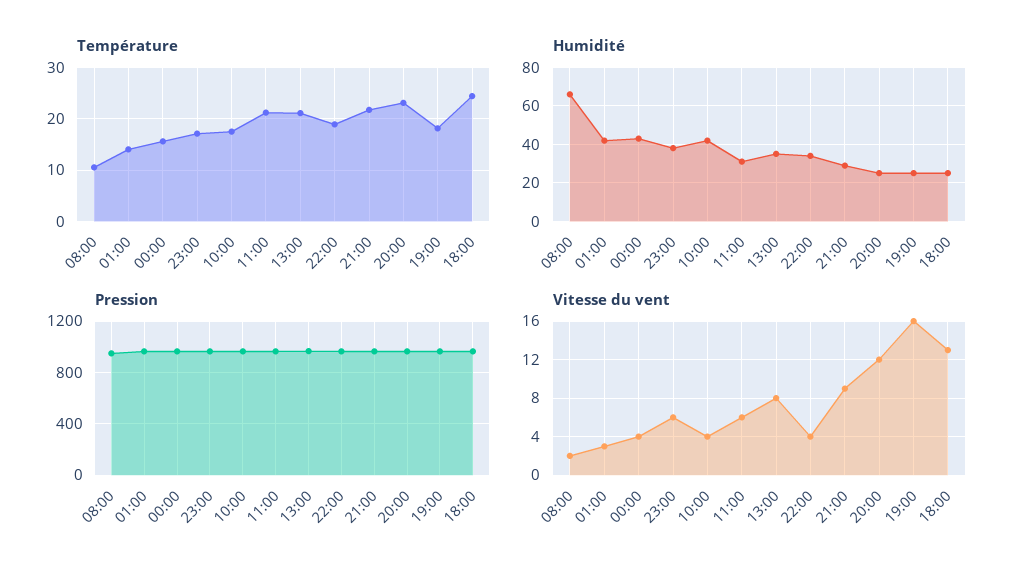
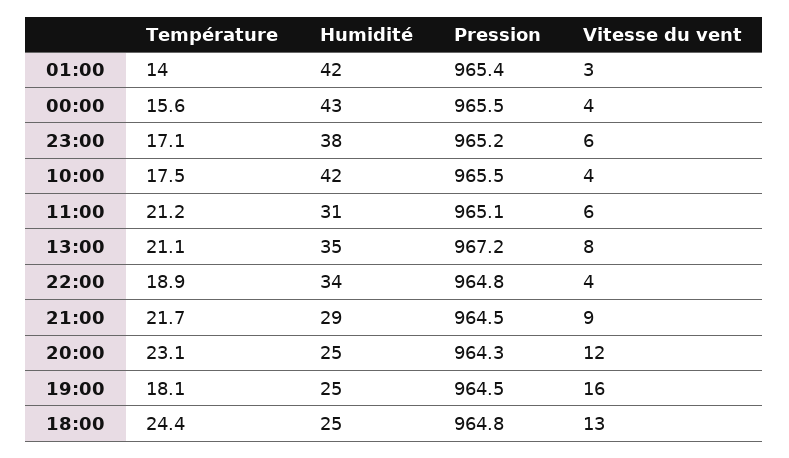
Température, 08:00: 10 -> none
Humidité, 08:00: 65 -> none
Pression, 08:00: 950 -> none
Vitesse du vent, 08:00: 2 -> none

